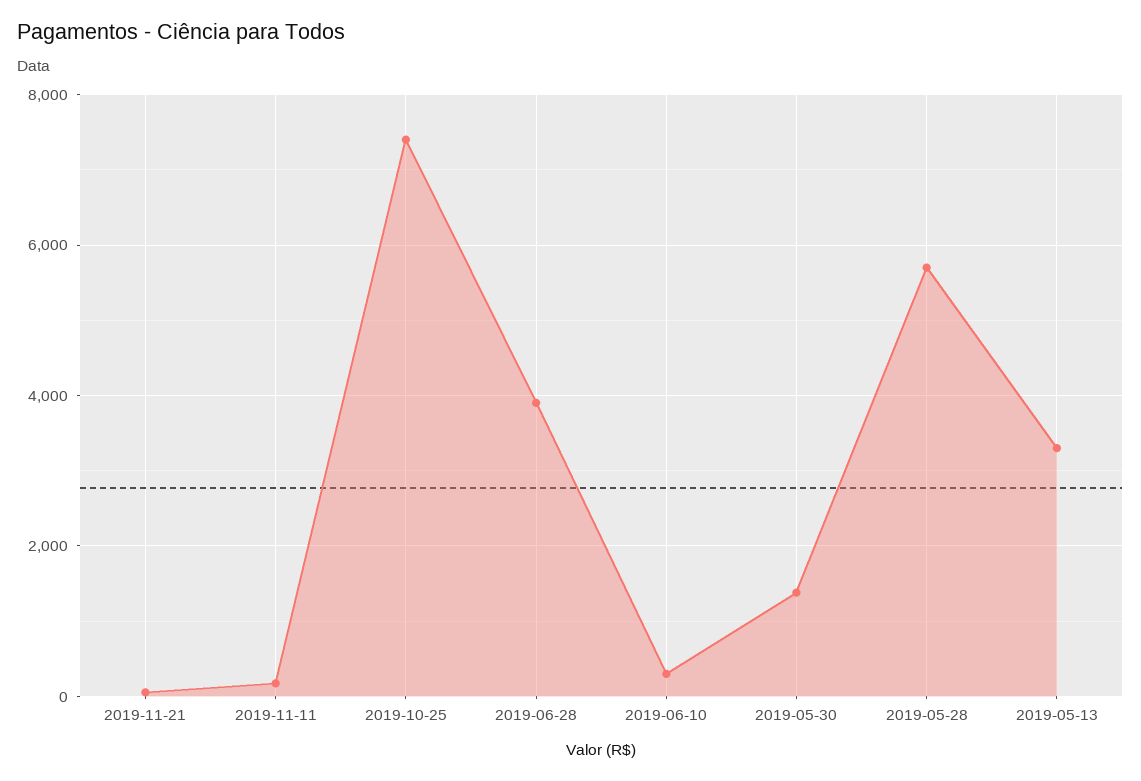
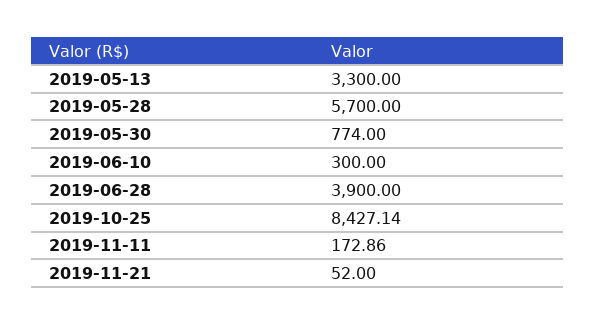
2019-10-25: 7400 -> 8427.14
2019-05-30: 1400 -> 774

